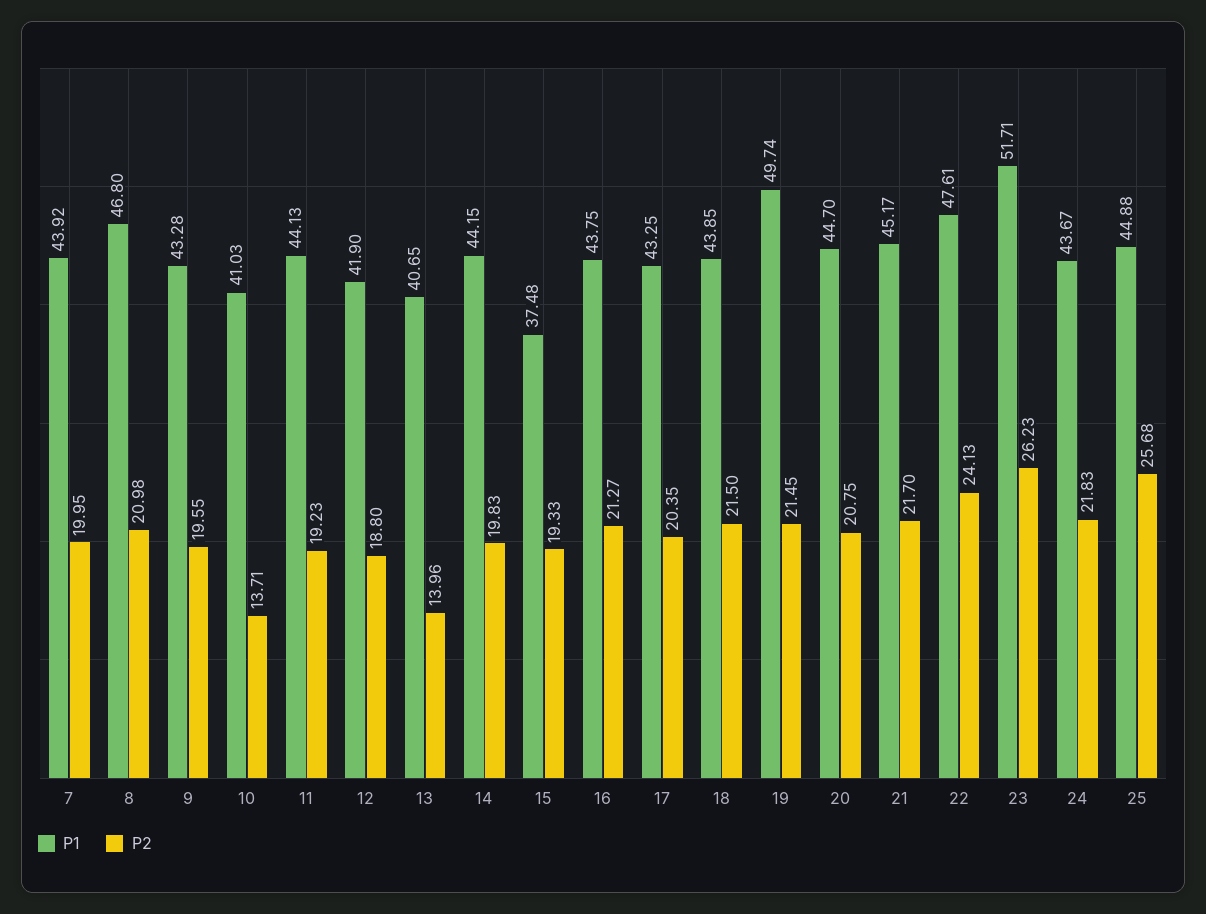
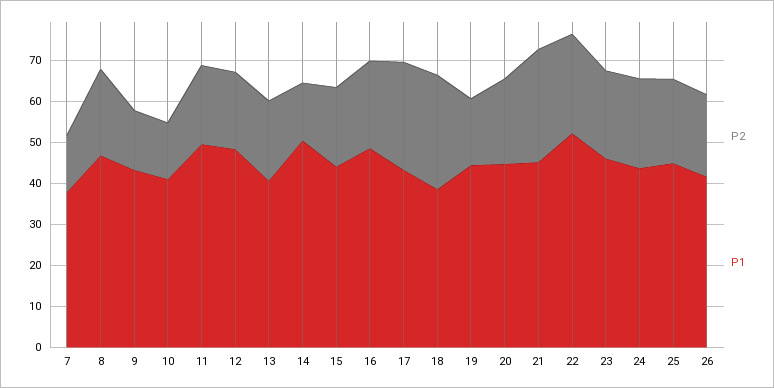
P1, 7: 43.92 -> 38
P2, 7: 19.95 -> 14
P2, 9: 19.55 -> 14
P1, 11: 44.13 -> 50
P1, 12: 41.9 -> 48
P2, 13: 13.96 -> 20
P1, 14: 44.15 -> 50
P2, 14: 19.83 -> 14
P1, 15: 37.48 -> 44
P1, 16: 43.75 -> 48
P2, 17: 20.35 -> 26
P1, 18: 43.85 -> 38
P2, 18: 21.5 -> 28
P1, 19: 49.74 -> 44
P2, 19: 21.45 -> 16
P2, 21: 21.7 -> 28
P1, 22: 47.61 -> 52
P1, 23: 51.71 -> 46
P2, 23: 26.23 -> 22
P2, 25: 25.68 -> 20
P2, 26: none -> 20
P1, 26: none -> 42

